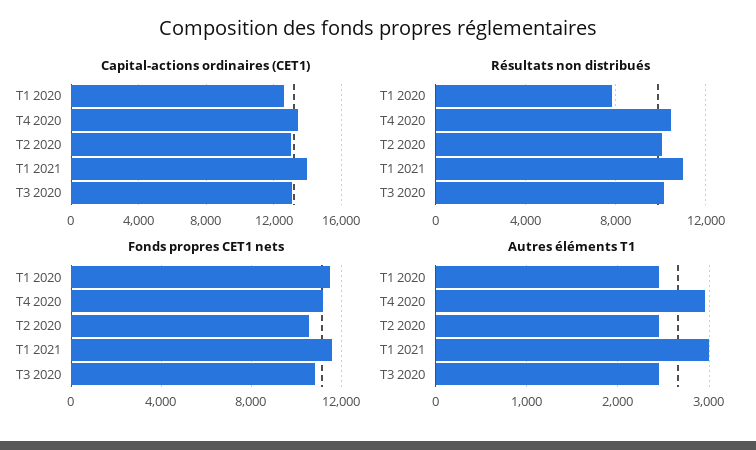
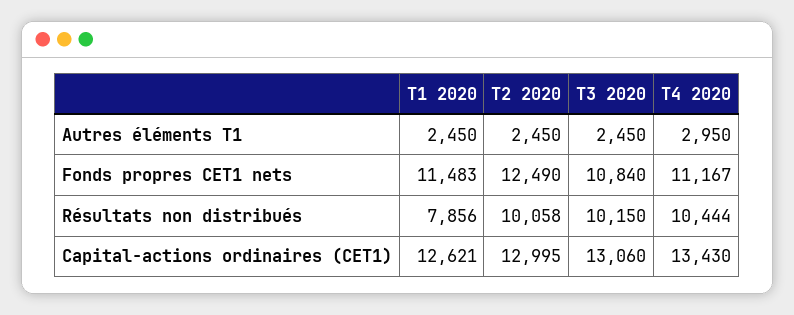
Capital-actions ordinaires (CET1), T1 2021: 14000 -> none
Résultats non distribués, T1 2021: 11000 -> none
Fonds propres CET1 nets, T2 2020: 10500 -> 12490
Fonds propres CET1 nets, T1 2021: 11500 -> none
Autres éléments T1, T1 2021: 3000 -> none

